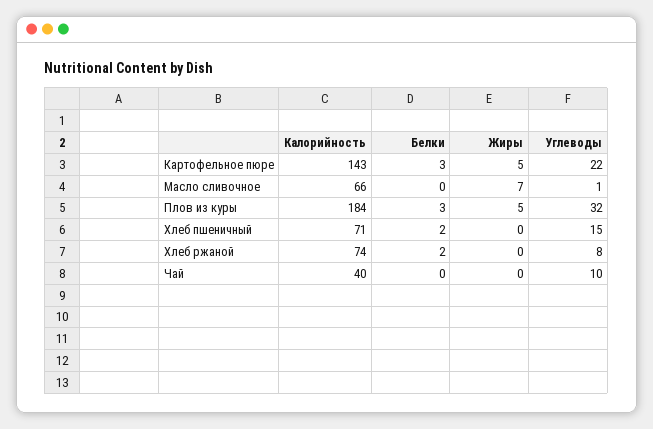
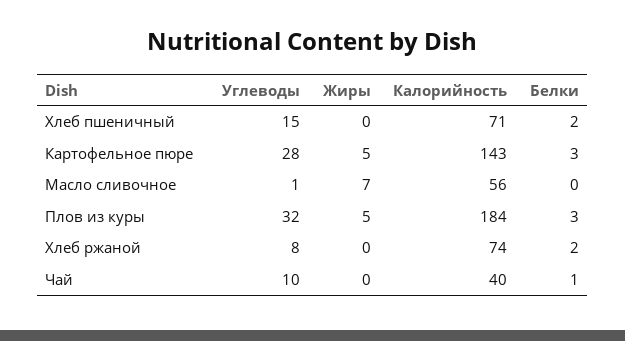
Углеводы, Картофельное пюре: 22 -> 28
Калорийность, Масло сливочное: 66 -> 56
Белки, Чай: 0 -> 1

